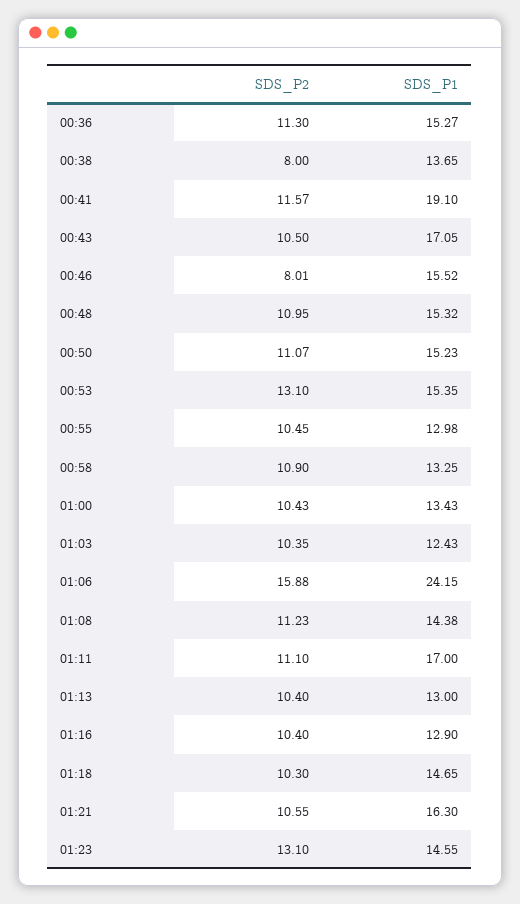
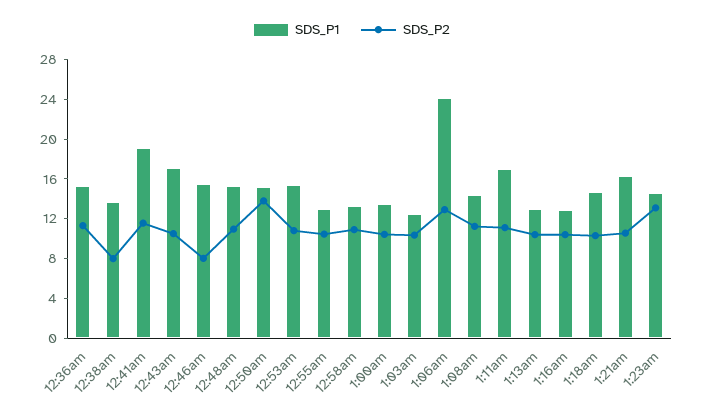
SDS_P2, 00:50: 11.07 -> 14
SDS_P2, 00:53: 13.1 -> 11
SDS_P2, 01:06: 15.88 -> 13

